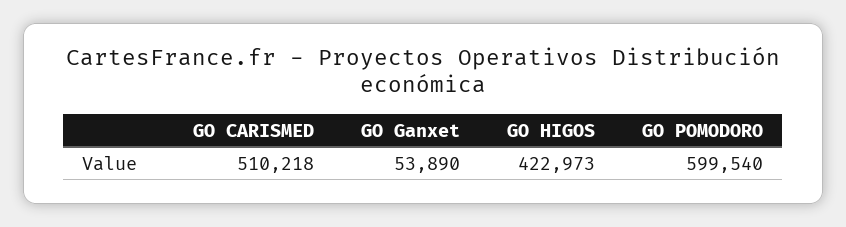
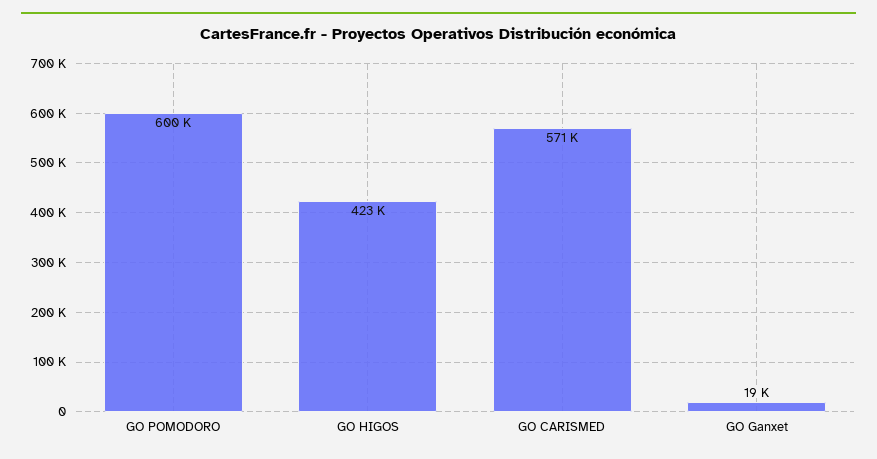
GO CARISMED: 510218 -> 571000
GO Ganxet: 53890 -> 19000

